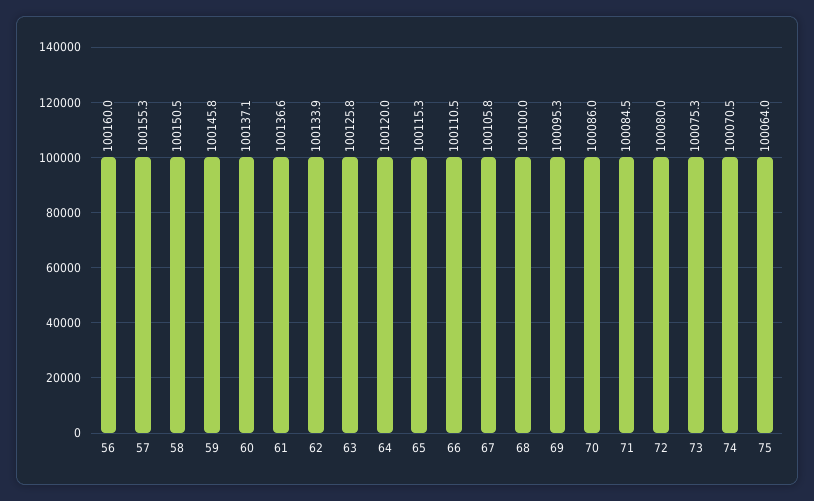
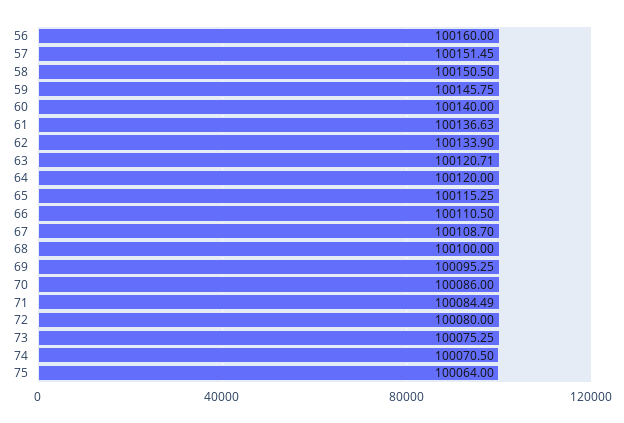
57: 100155.3 -> 100151.45
60: 100137.1 -> 100140
63: 100125.8 -> 100120.71
67: 100105.8 -> 100108.7

